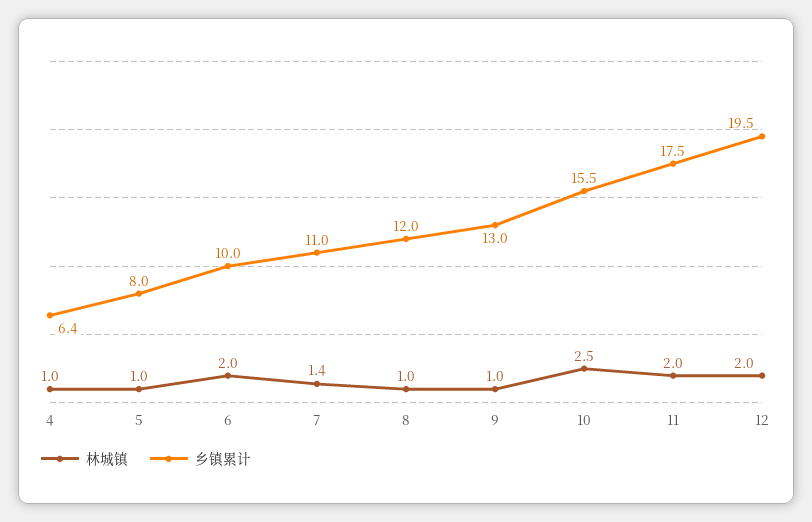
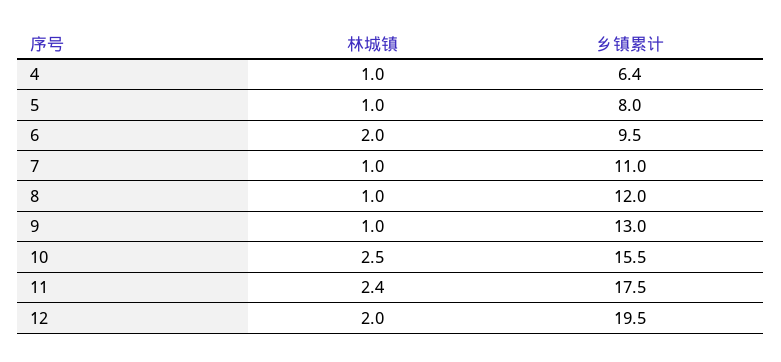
乡镇累计, 6: 10 -> 9.5
林城镇, 7: 1.4 -> 1
林城镇, 11: 2 -> 2.4

